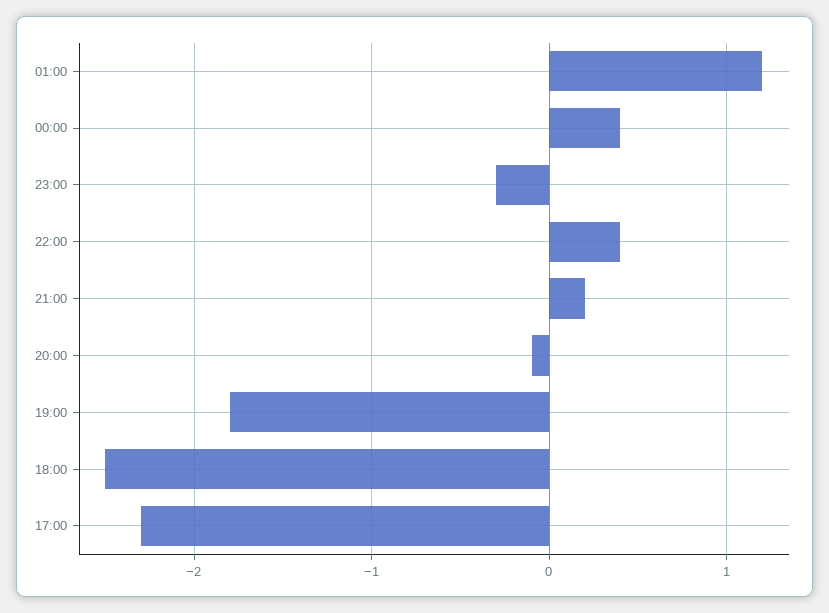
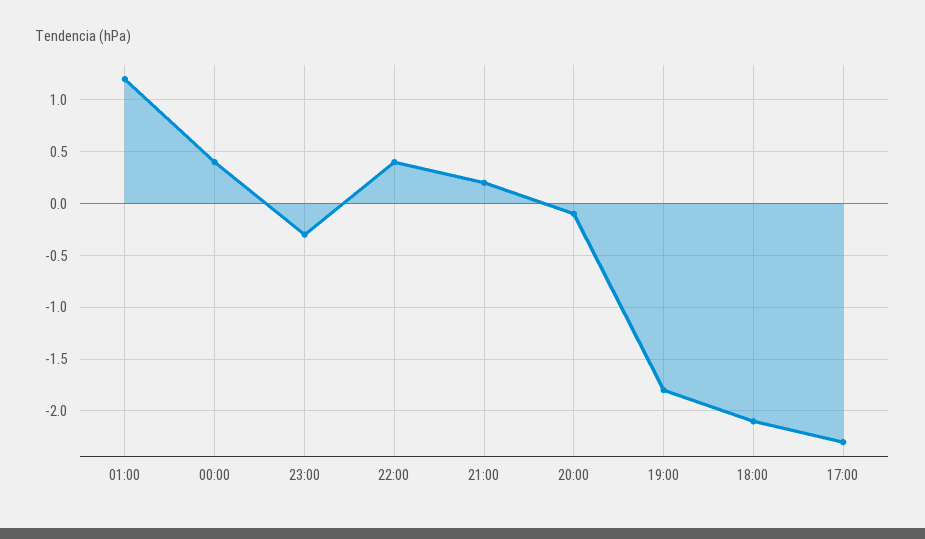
18:00: -2.5 -> -2.1

